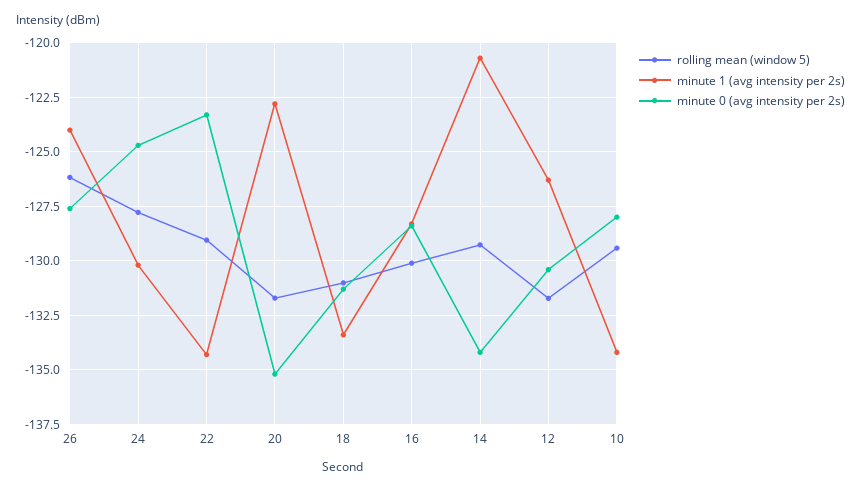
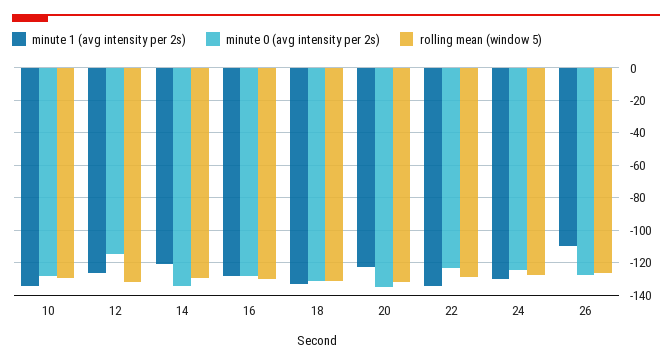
minute 1 (avg intensity per 2s), 26: -124 -> -110
minute 0 (avg intensity per 2s), 12: -130.5 -> -115

